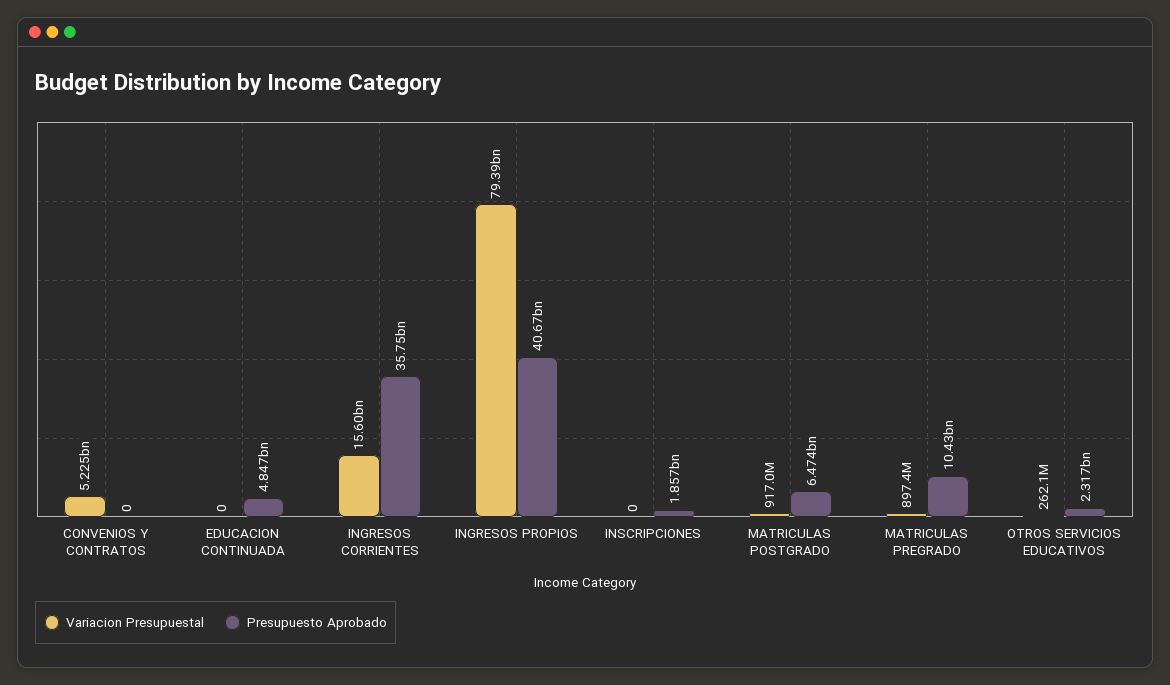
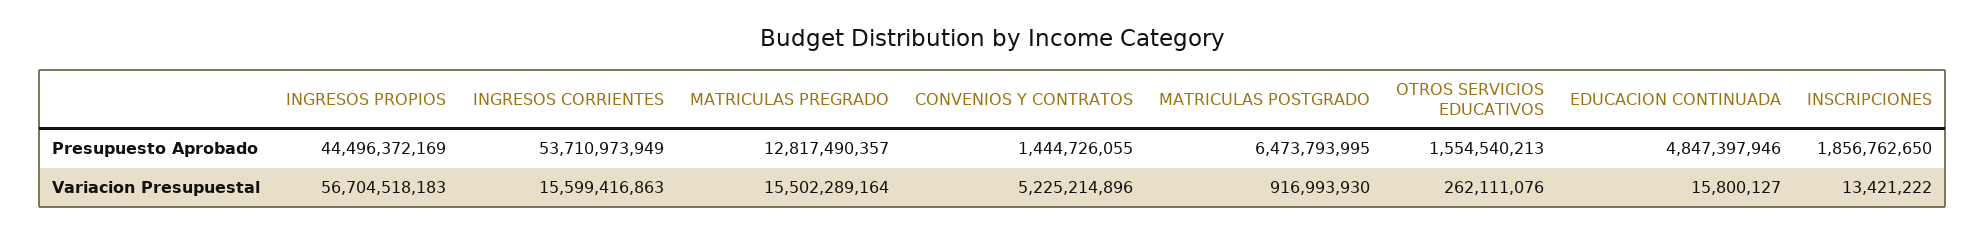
Presupuesto Aprobado, CONVENIOS Y CONTRATOS: 0 -> 1444726055
Variacion Presupuestal, EDUCACION CONTINUADA: 0 -> 15800127
Presupuesto Aprobado, INGRESOS CORRIENTES: 35750000000 -> 53710973949
Variacion Presupuestal, INGRESOS PROPIOS: 79390000000 -> 56704518183
Presupuesto Aprobado, INGRESOS PROPIOS: 40670000000 -> 44496372169
Variacion Presupuestal, INSCRIPCIONES: 0 -> 13421222
Variacion Presupuestal, MATRICULAS PREGRADO: 897400000 -> 15502289164
Presupuesto Aprobado, MATRICULAS PREGRADO: 10430000000 -> 12817490357
Presupuesto Aprobado, OTROS SERVICIOS EDUCATIVOS: 2317000000 -> 1554540213

